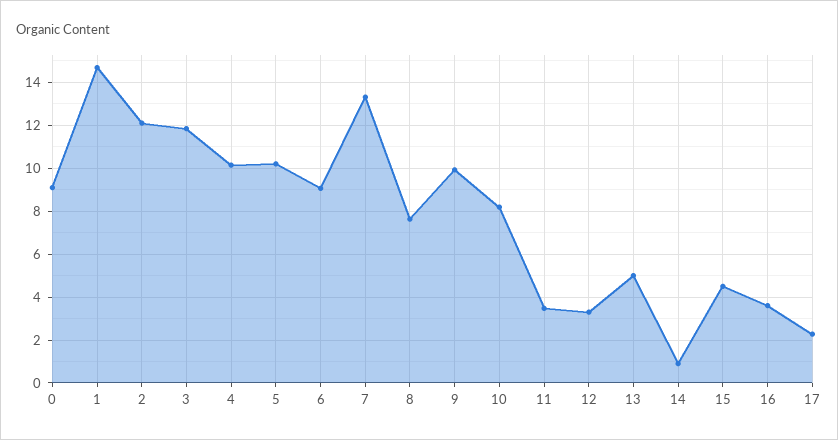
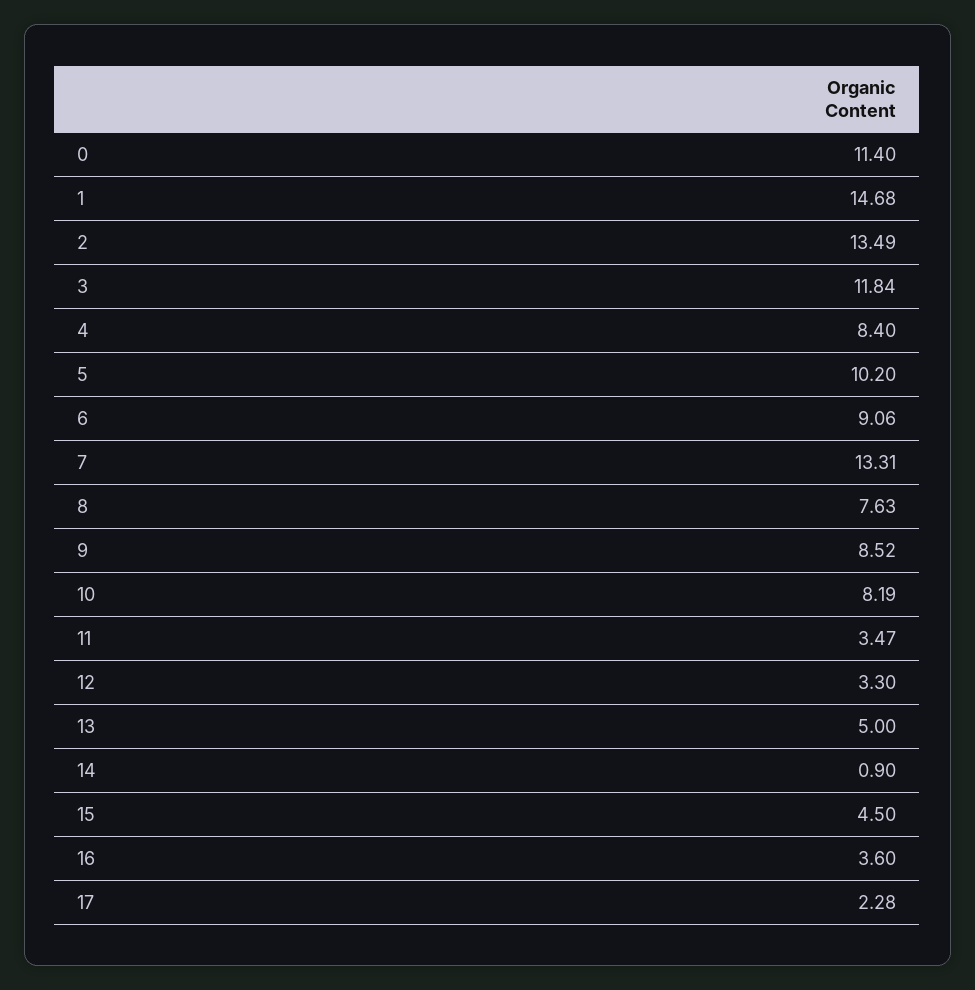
0: 9 -> 11.4
2: 12 -> 13.49
4: 10 -> 8.4
9: 10 -> 8.52

